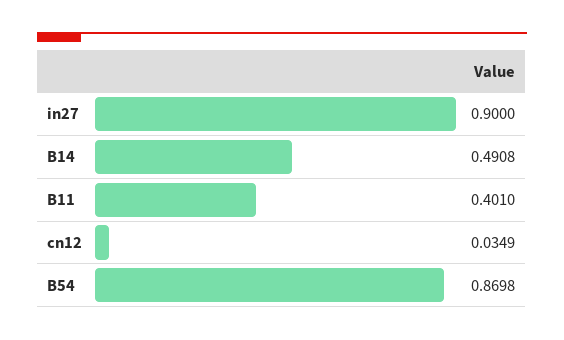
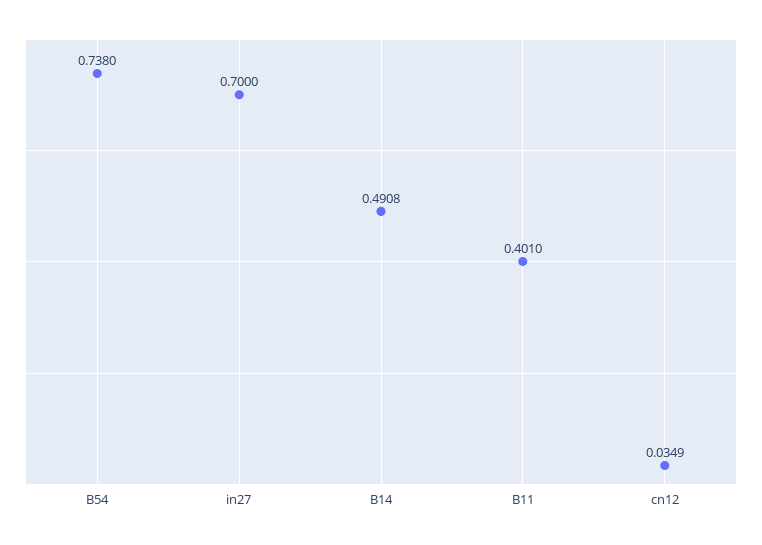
in27: 0.9 -> 0.7
B54: 0.8698 -> 0.738

